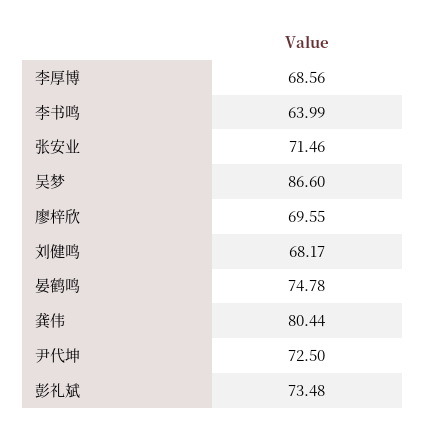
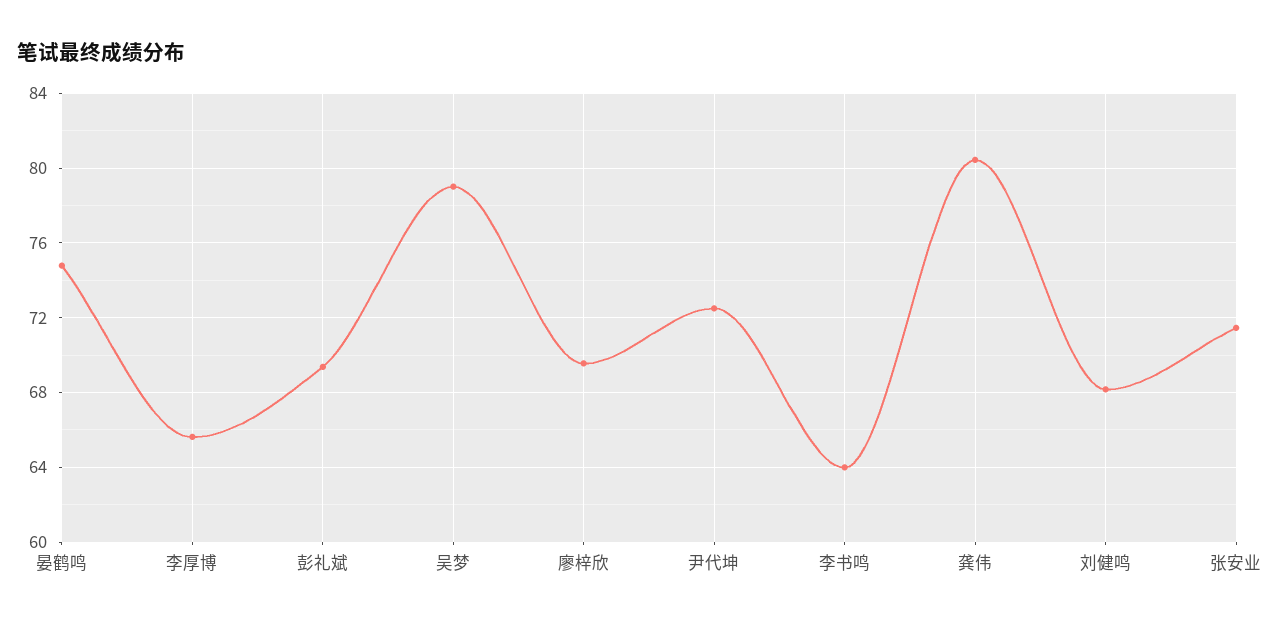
李厚博: 68.56 -> 65.5
吴梦: 86.6 -> 79
彭礼斌: 73.48 -> 69.5

